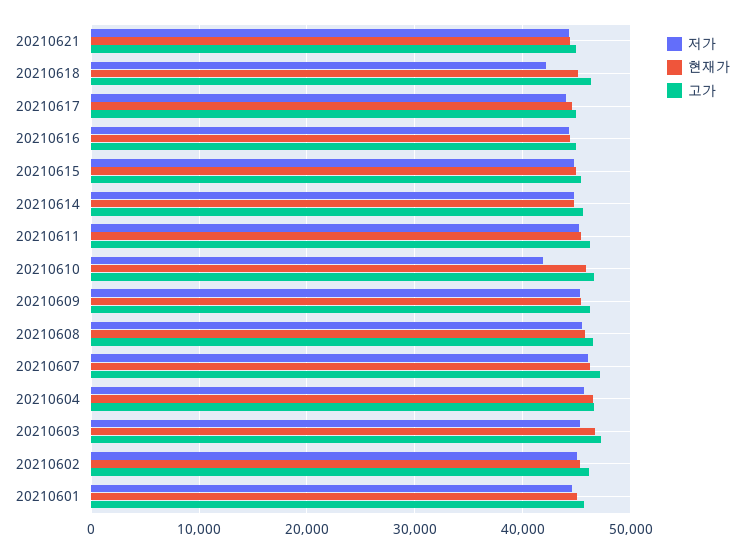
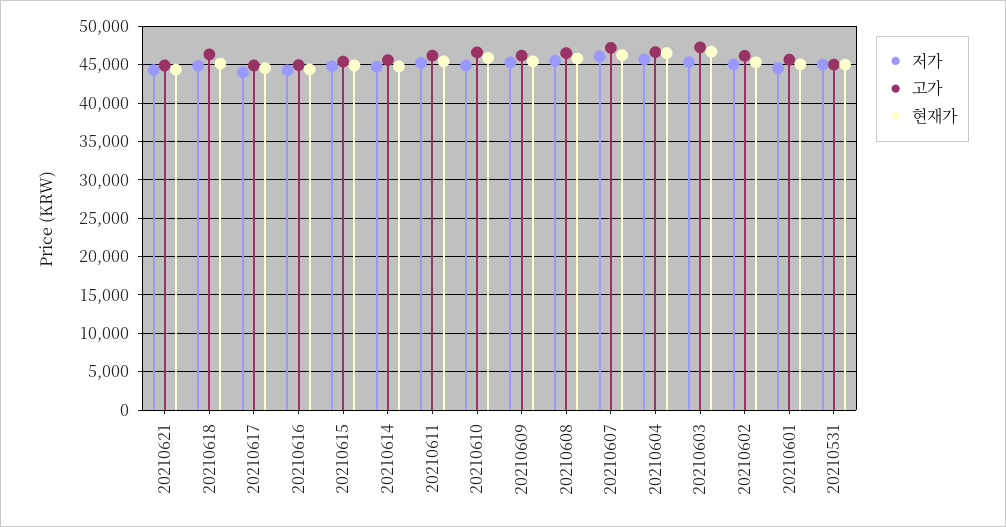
저가, 20210618: 42000 -> 45000
저가, 20210610: 42000 -> 45000
저가, 20210531: none -> 45000
고가, 20210531: none -> 45000
현재가, 20210531: none -> 45000

